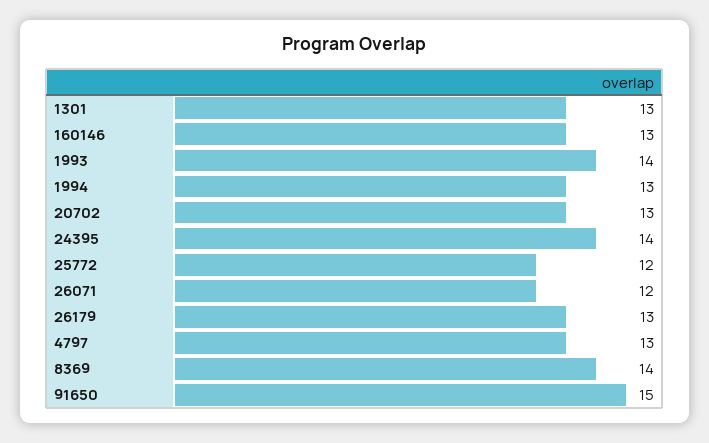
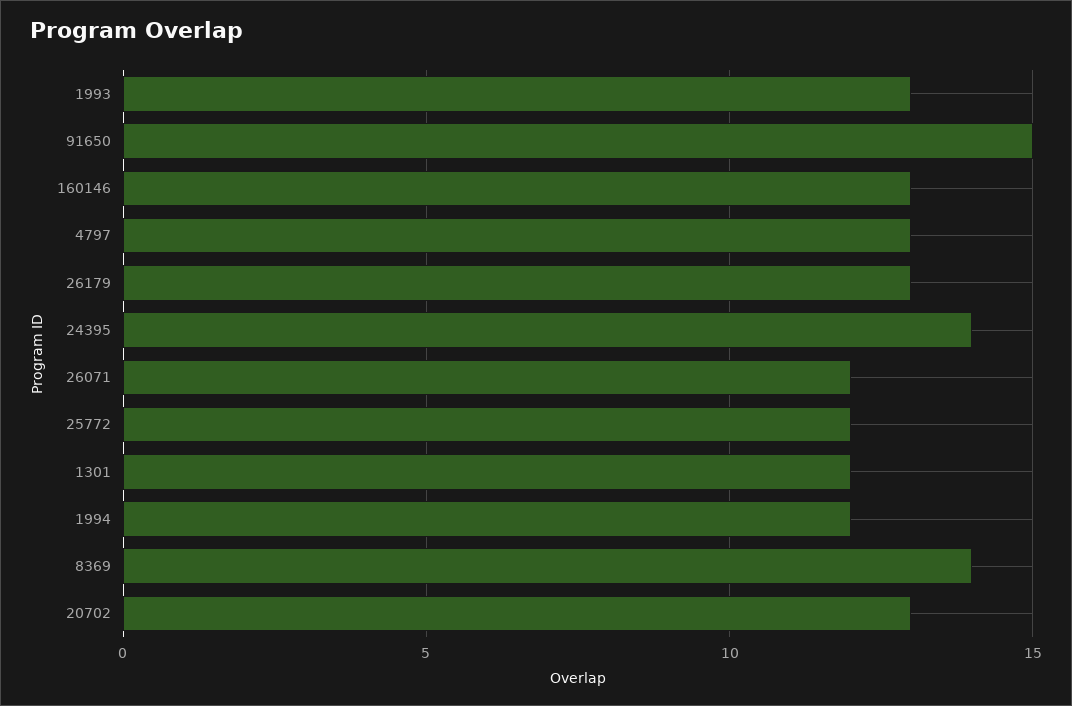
1301: 13 -> 12
1993: 14 -> 13
1994: 13 -> 12

